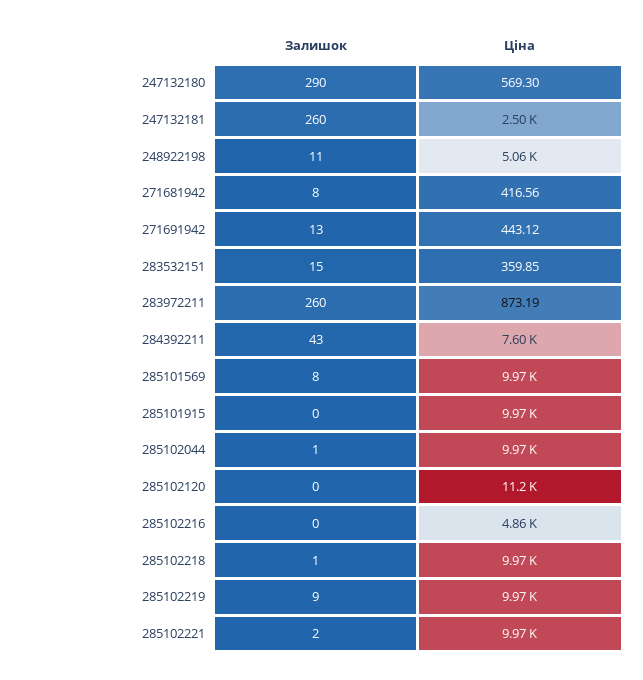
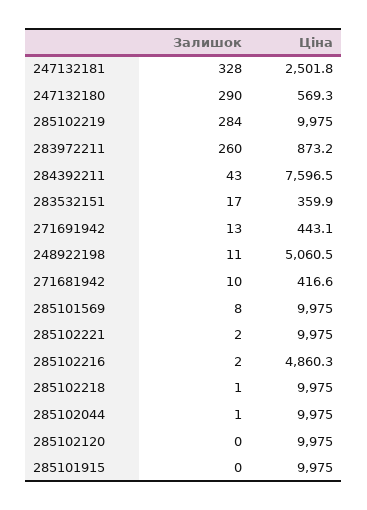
Залишок, 247132181: 260 -> 328
Залишок, 271681942: 8 -> 10
Залишок, 283532151: 15 -> 17
Ціна, 285102120: 11200 -> 9975
Залишок, 285102216: 0 -> 2
Залишок, 285102219: 9 -> 284

